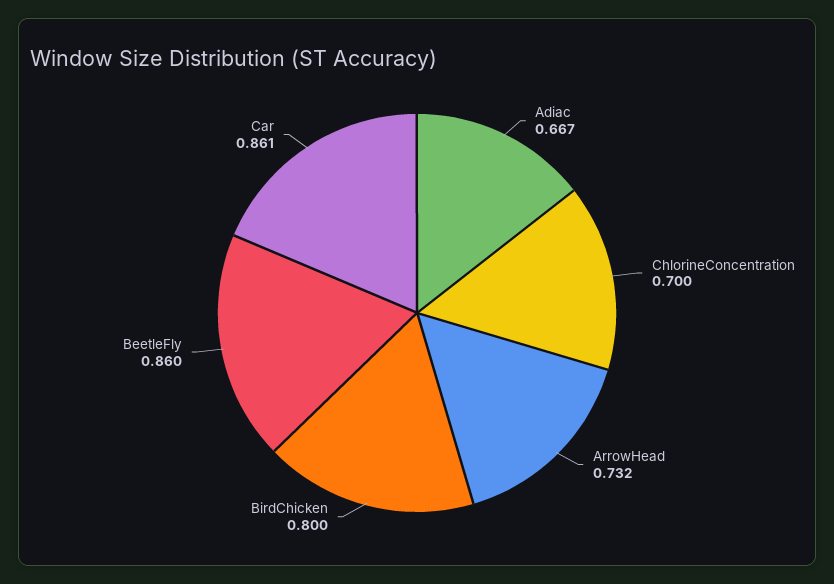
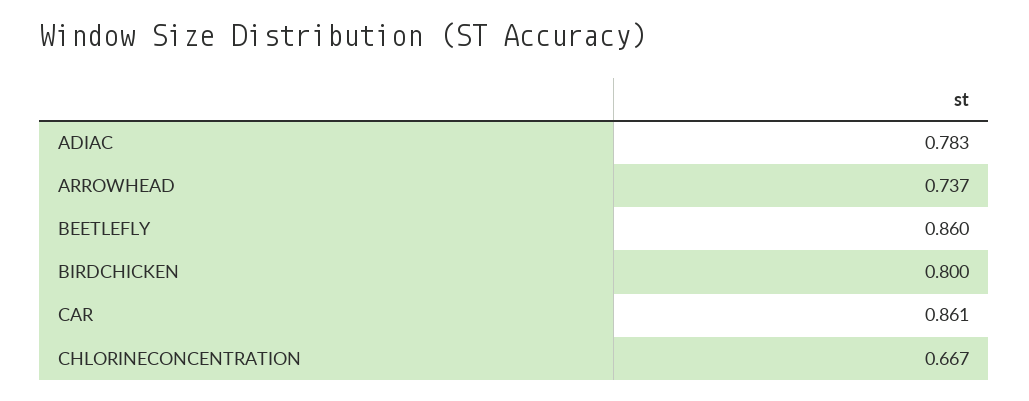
Adiac: 0.667 -> 0.783
ChlorineConcentration: 0.7 -> 0.667
ArrowHead: 0.732 -> 0.737

